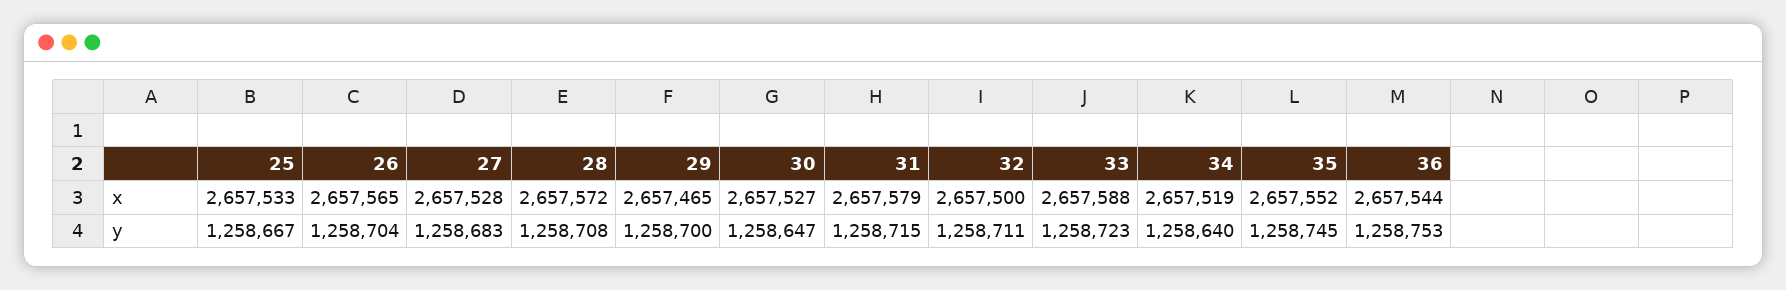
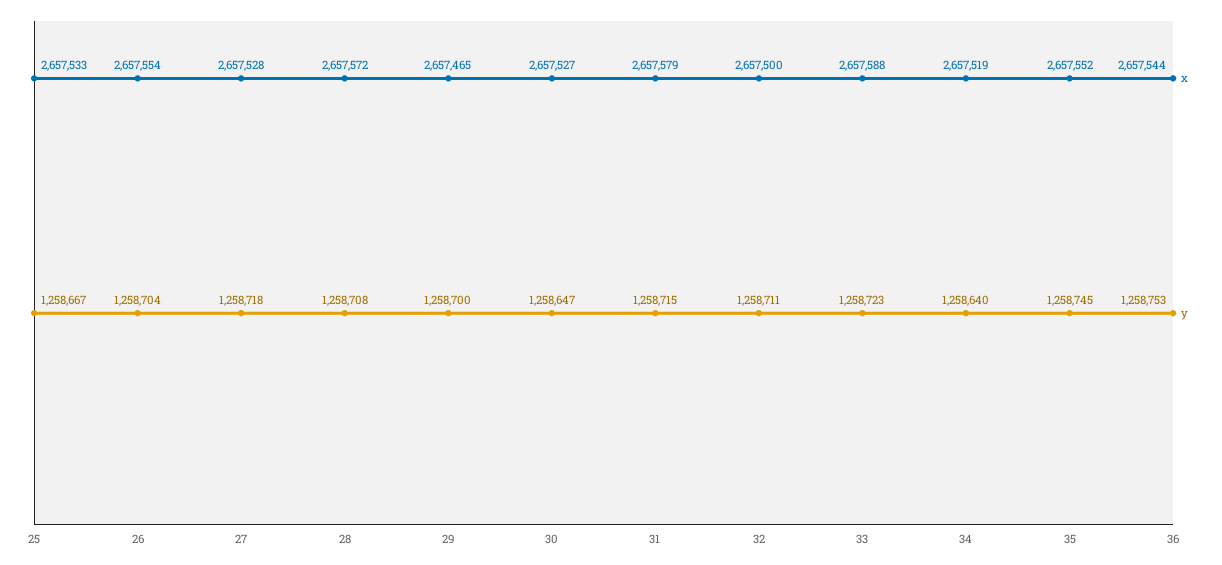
x, 26: 2657565 -> 2657554
y, 27: 1258683 -> 1258718

